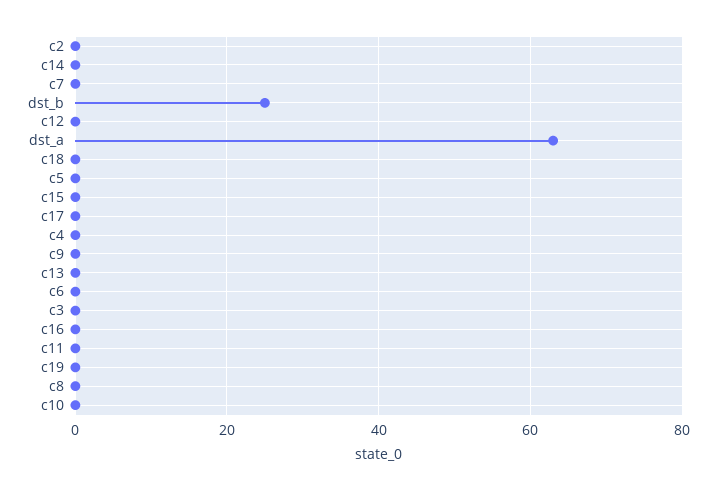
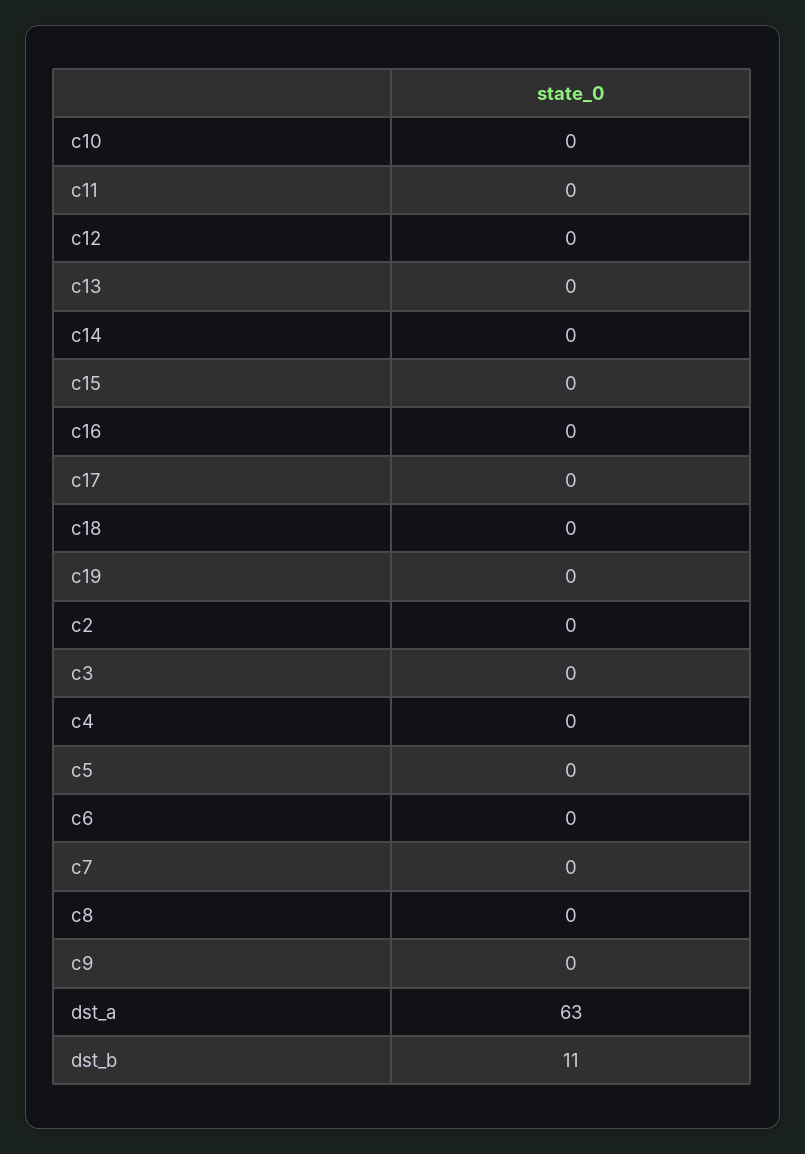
dst_b: 25 -> 11

